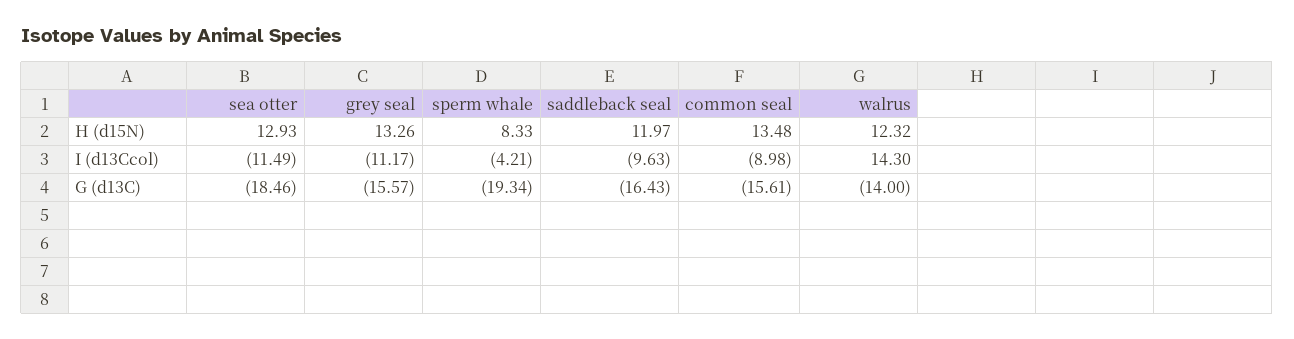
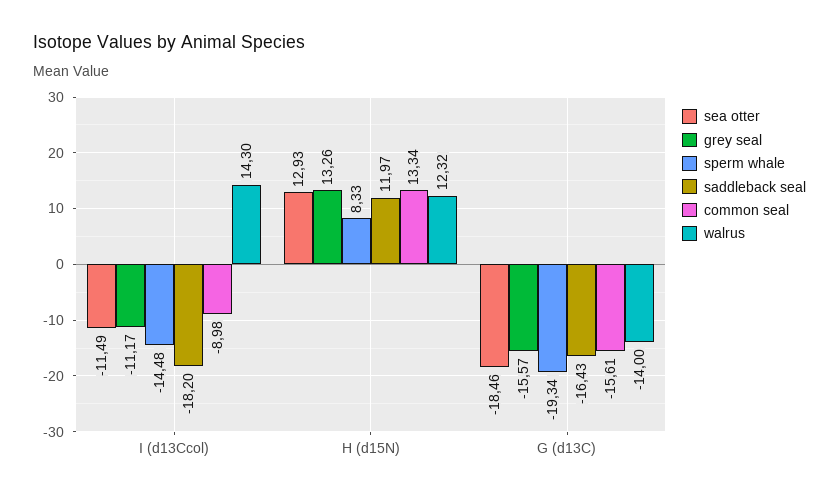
common seal, H (d15N): 13.48 -> 13.34
sperm whale, I (d13Ccol): -4.21 -> -14.48
saddleback seal, I (d13Ccol): -9.63 -> -18.2

